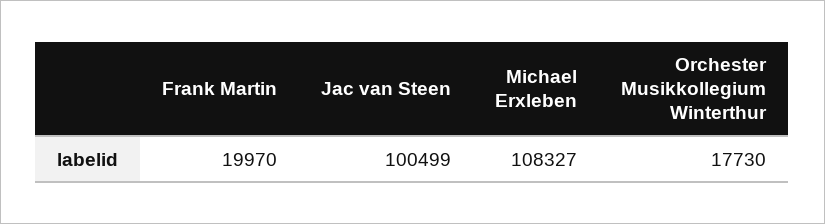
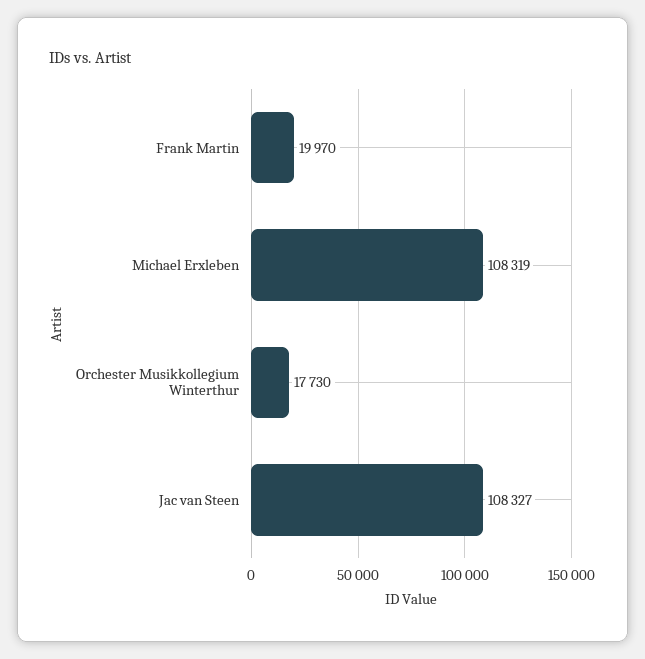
Jac van Steen: 100499 -> 108327
Michael Erxleben: 108327 -> 108319

